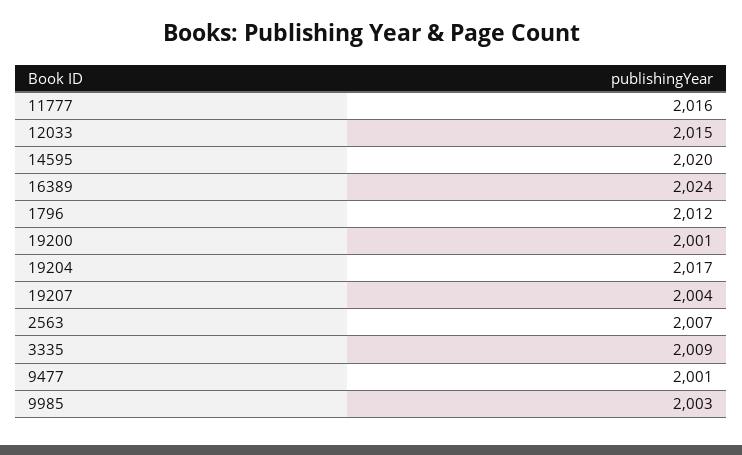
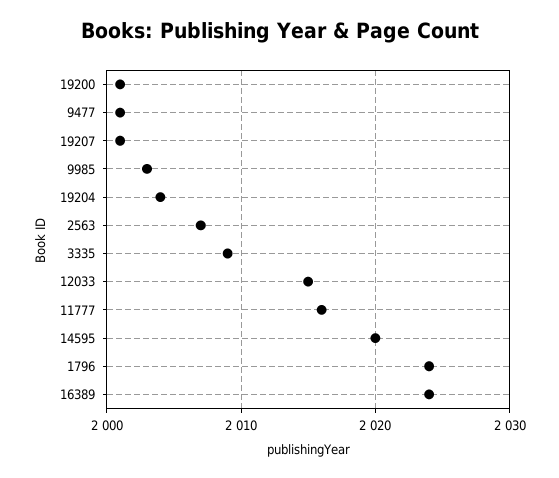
1796: 2012 -> 2024
19204: 2017 -> 2004
19207: 2004 -> 2001

